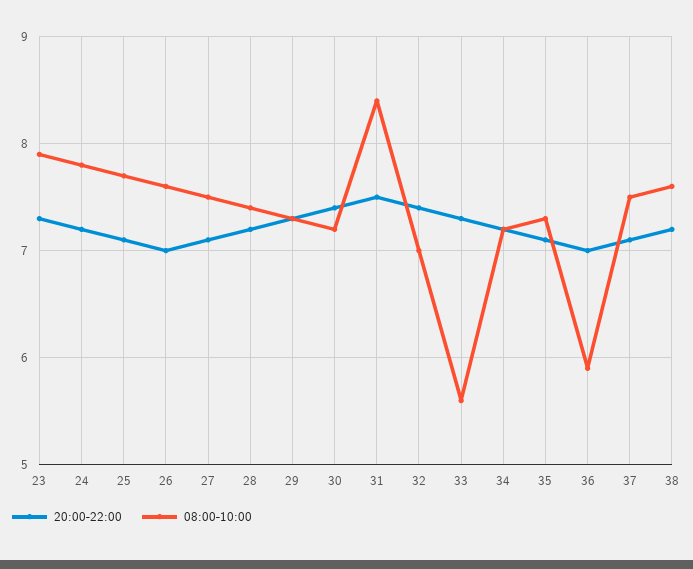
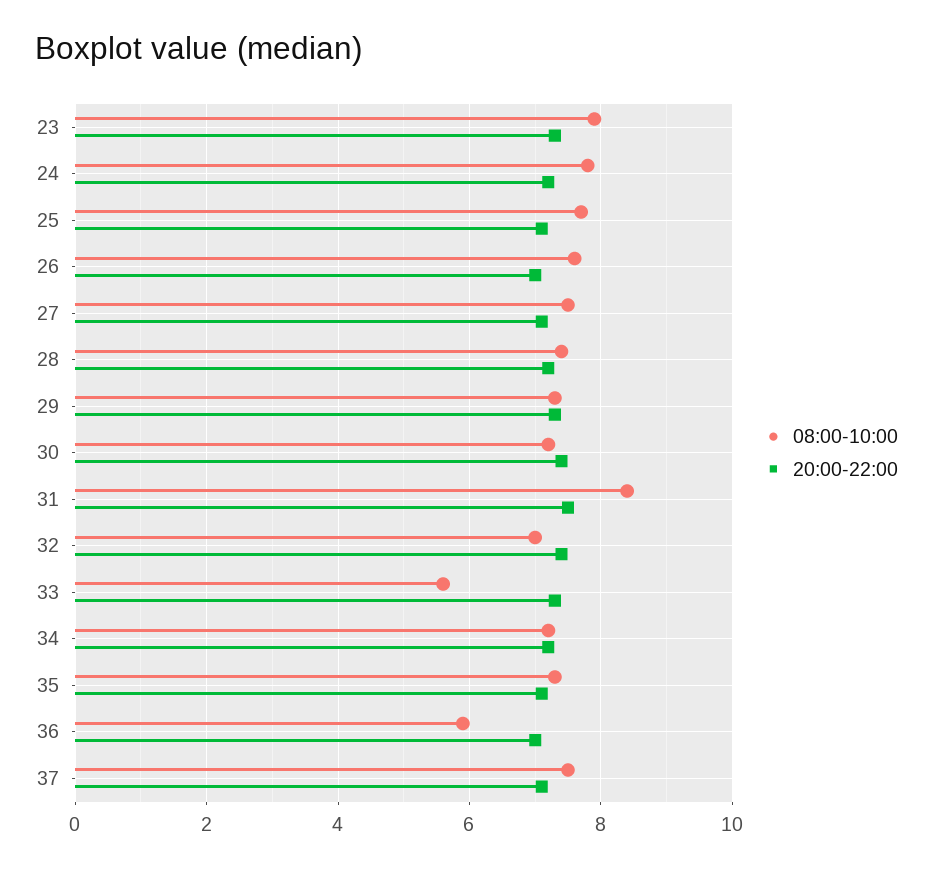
20:00-22:00, 38: 7.2 -> none
08:00-10:00, 38: 7.6 -> none

